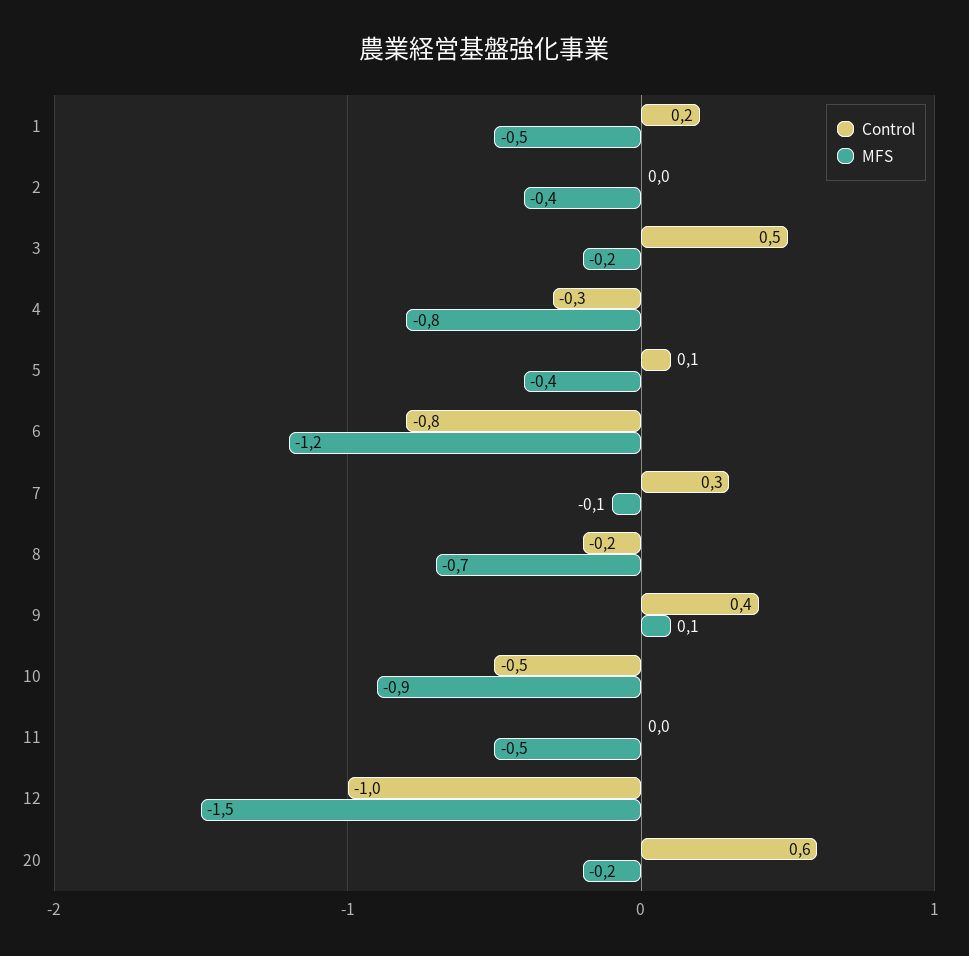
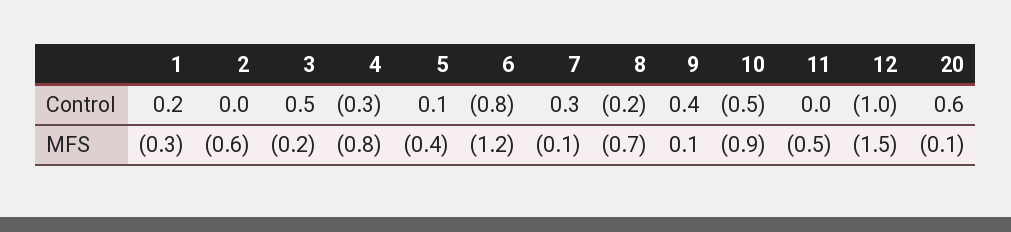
MFS, 1: -0.5 -> -0.3
MFS, 2: -0.4 -> -0.6
MFS, 20: -0.2 -> -0.1

